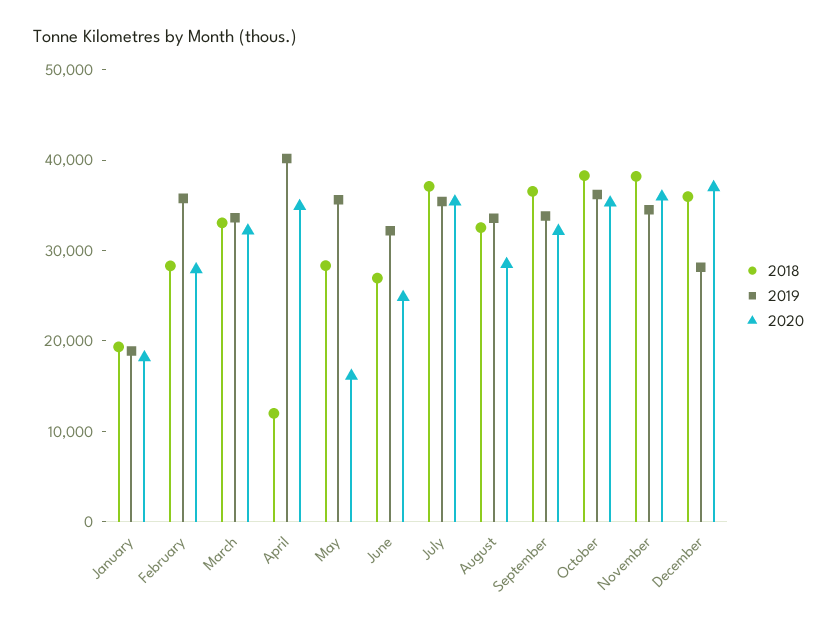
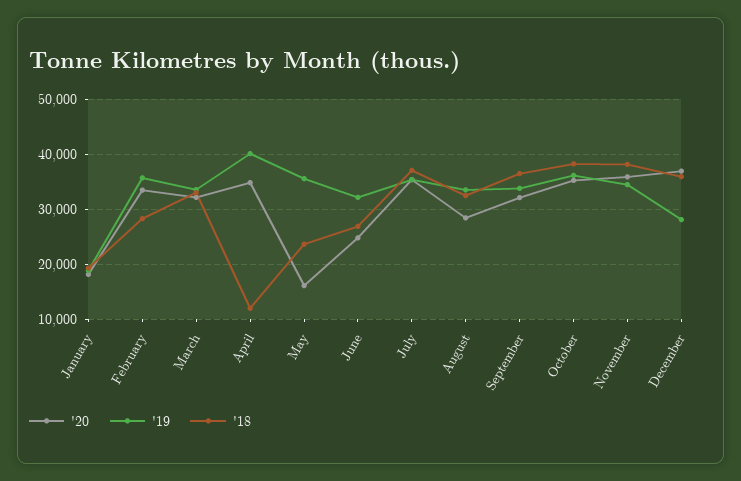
2020, February: 28000 -> 34000
2018, May: 28000 -> 24000

